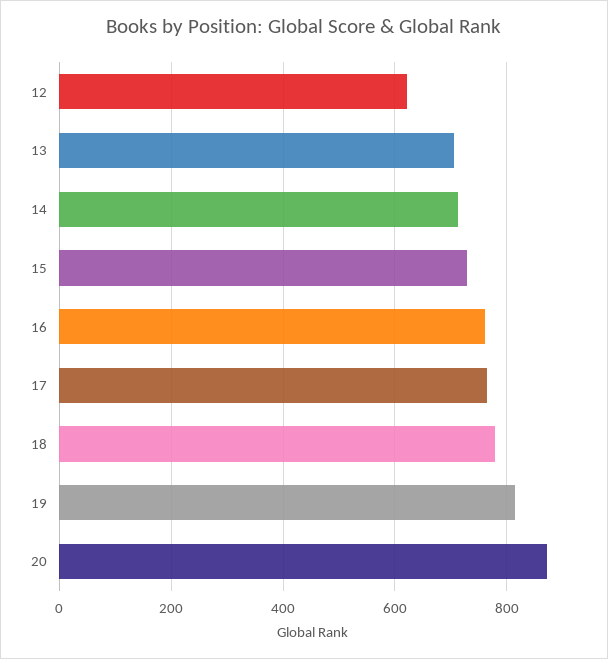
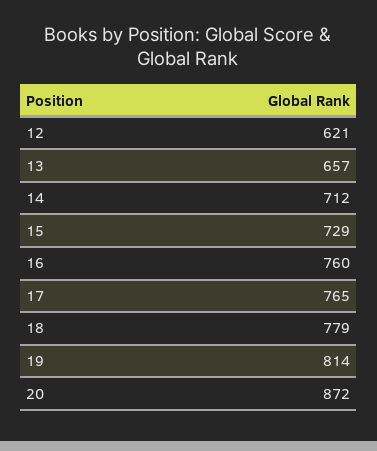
13: 700 -> 657

